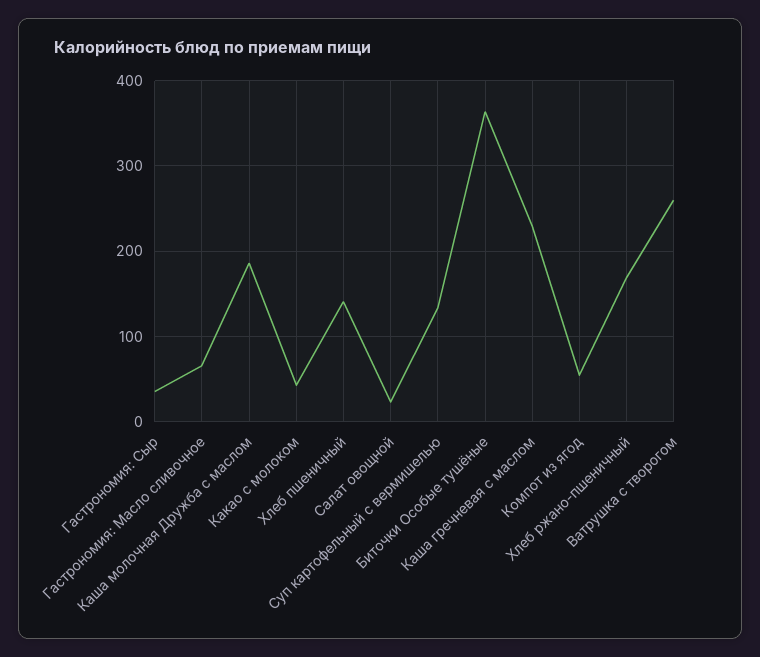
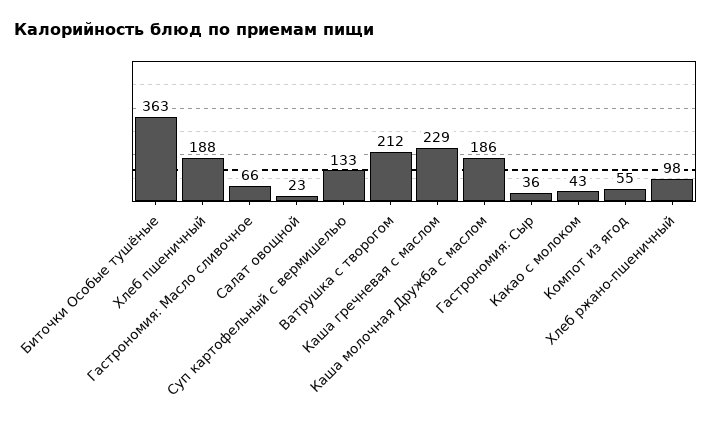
Хлеб пшеничный: 140 -> 188
Хлеб ржано-пшеничный: 170 -> 98
Ватрушка с творогом: 260 -> 212

